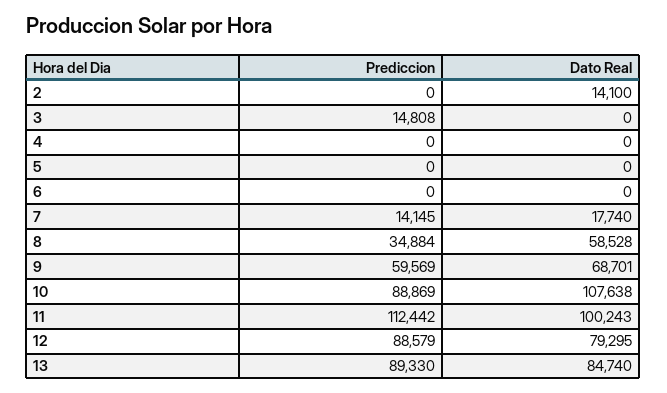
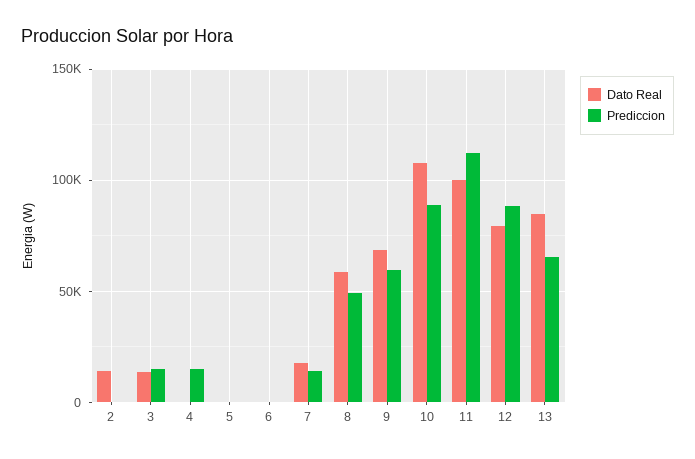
Dato Real, 3: 0 -> 15000
Prediccion, 4: 0 -> 15000
Prediccion, 8: 34884 -> 50000
Prediccion, 13: 89330 -> 65000

